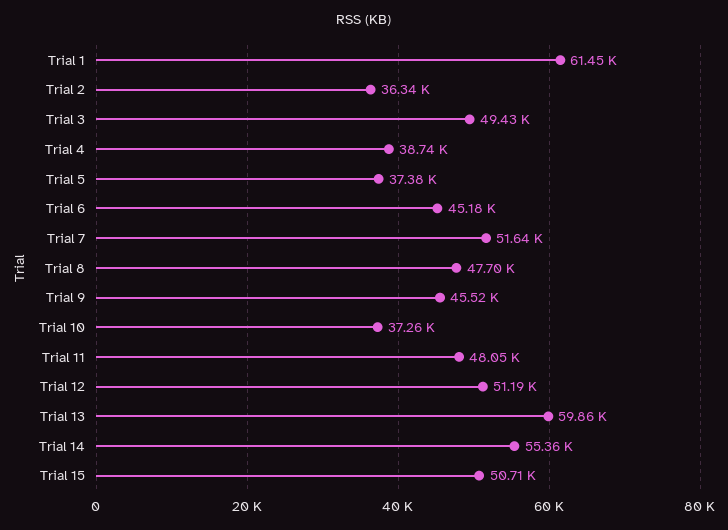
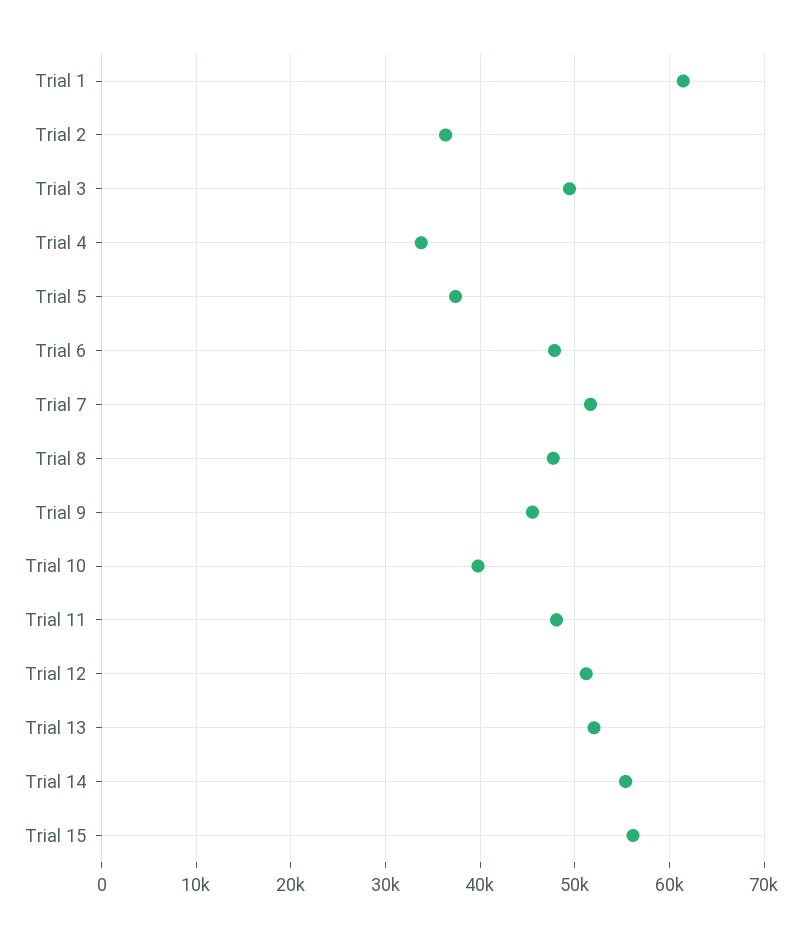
Trial 4: 38740 -> 34000
Trial 6: 45180 -> 48000
Trial 10: 37260 -> 40000
Trial 13: 59860 -> 52000
Trial 15: 50710 -> 56000

